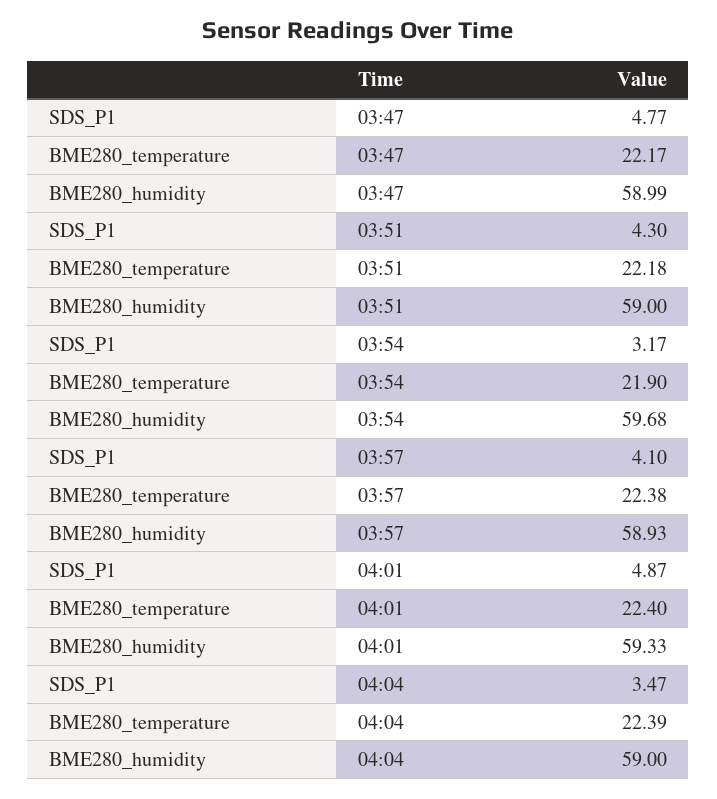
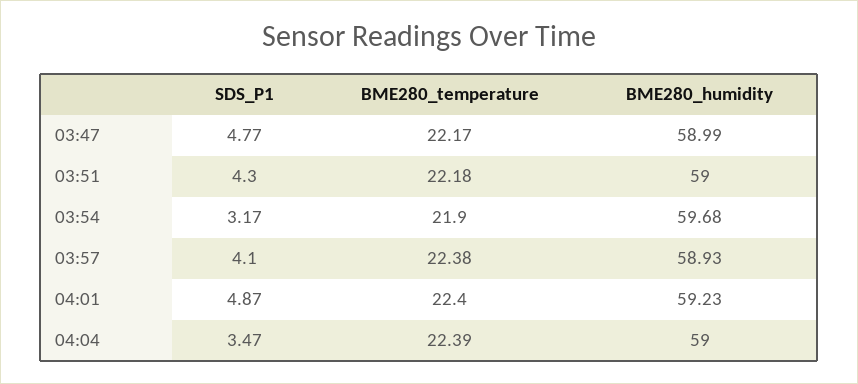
BME280_humidity, 04:01: 59.33 -> 59.23

